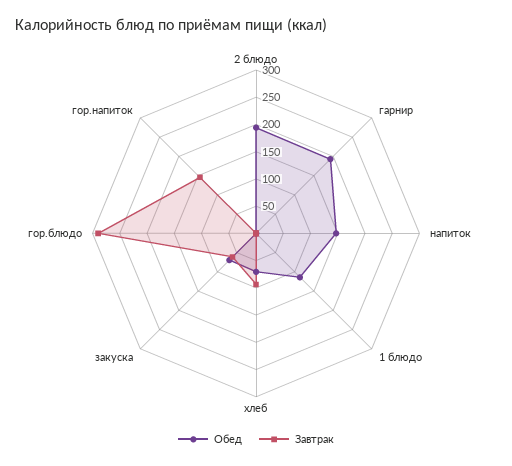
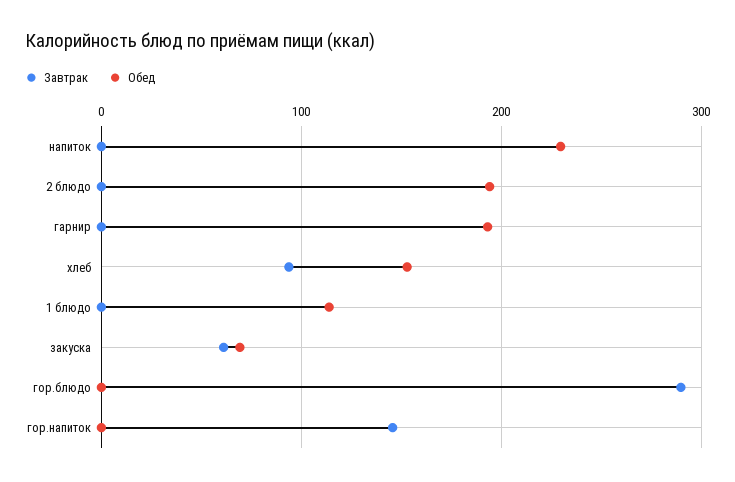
Обед, напиток: 150 -> 230
Обед, хлеб: 75 -> 150

